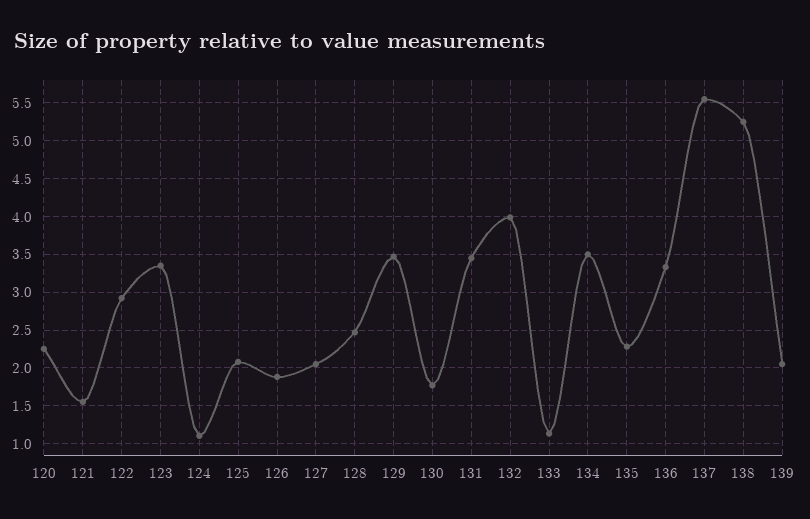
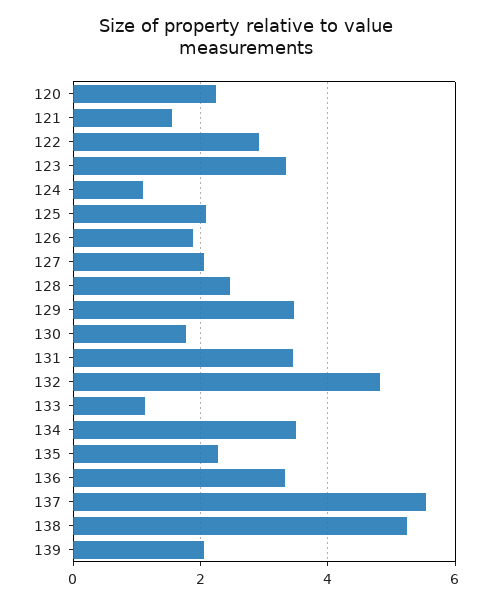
132: 4 -> 4.8

